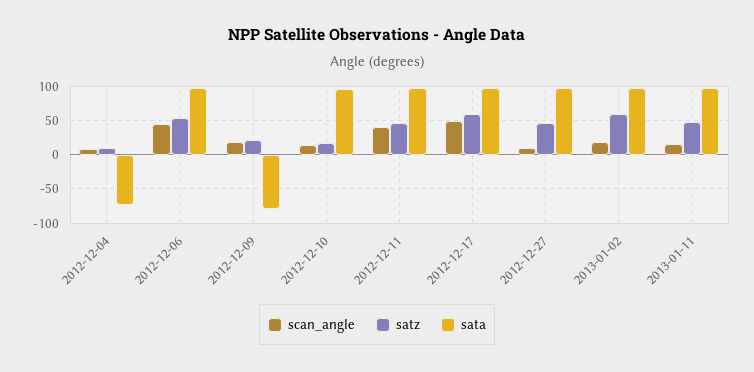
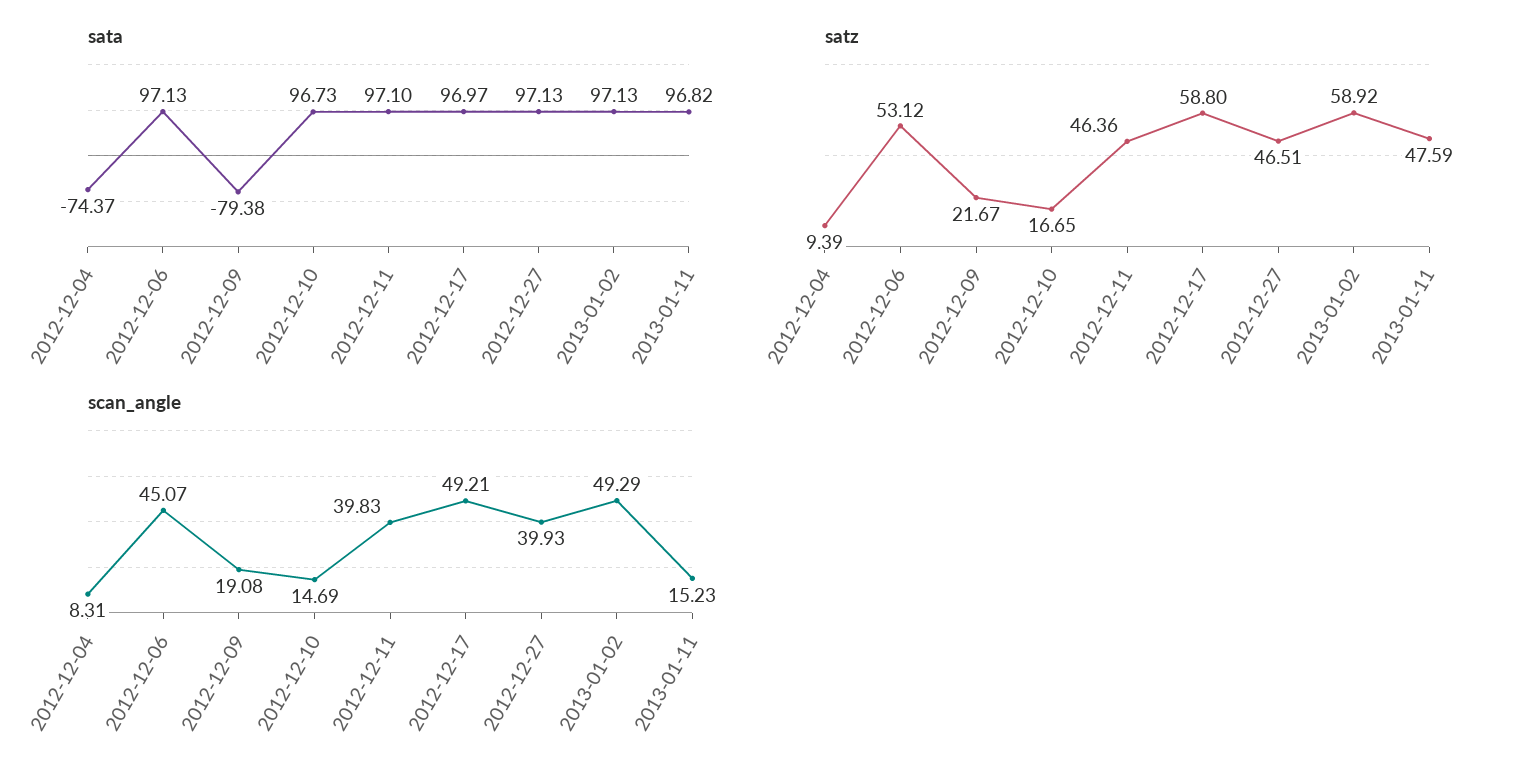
scan_angle, 2012-12-27: 10 -> 39.93
scan_angle, 2013-01-02: 20 -> 49.29

